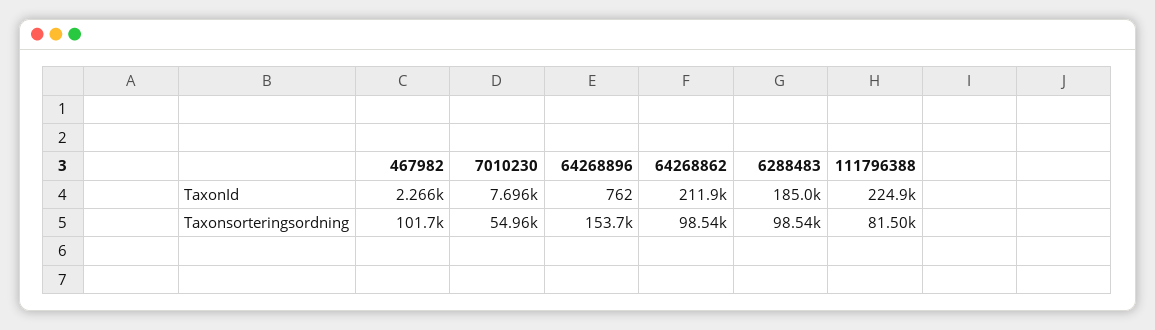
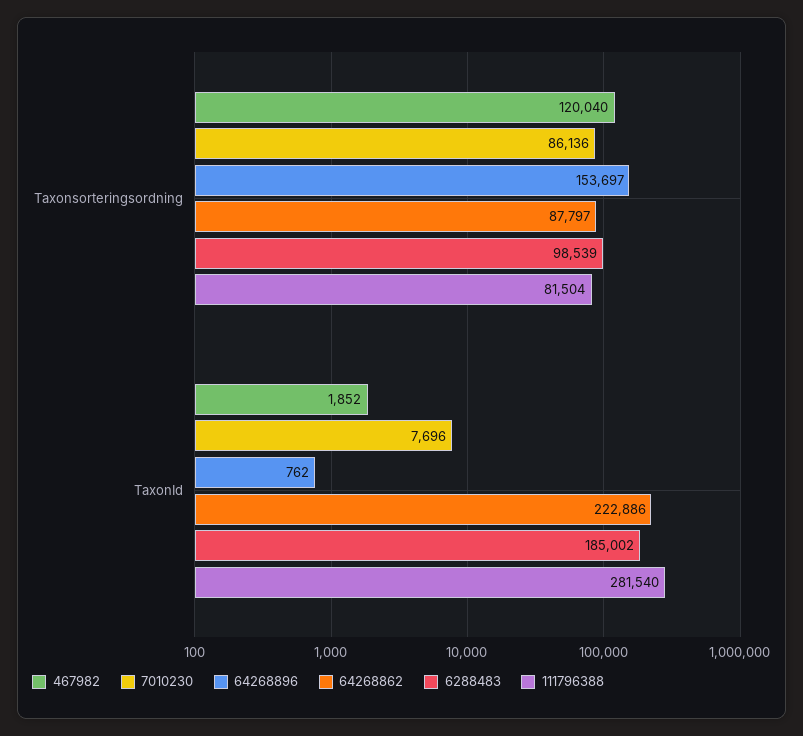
467982, TaxonId: 2266 -> 1852
64268862, TaxonId: 211900 -> 222886
111796388, TaxonId: 224900 -> 281540
467982, Taxonsorteringsordning: 101700 -> 120040
7010230, Taxonsorteringsordning: 54960 -> 86136
64268862, Taxonsorteringsordning: 98540 -> 87797

